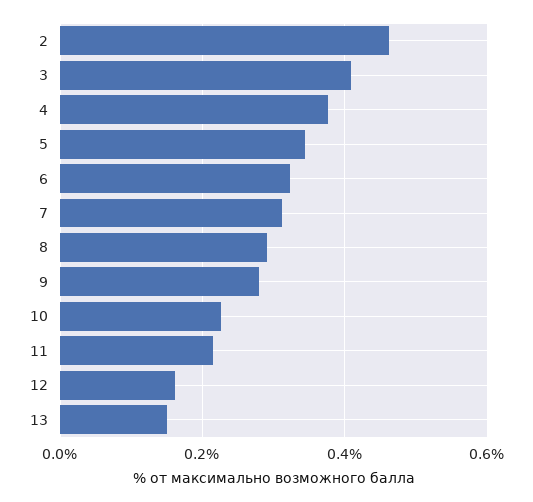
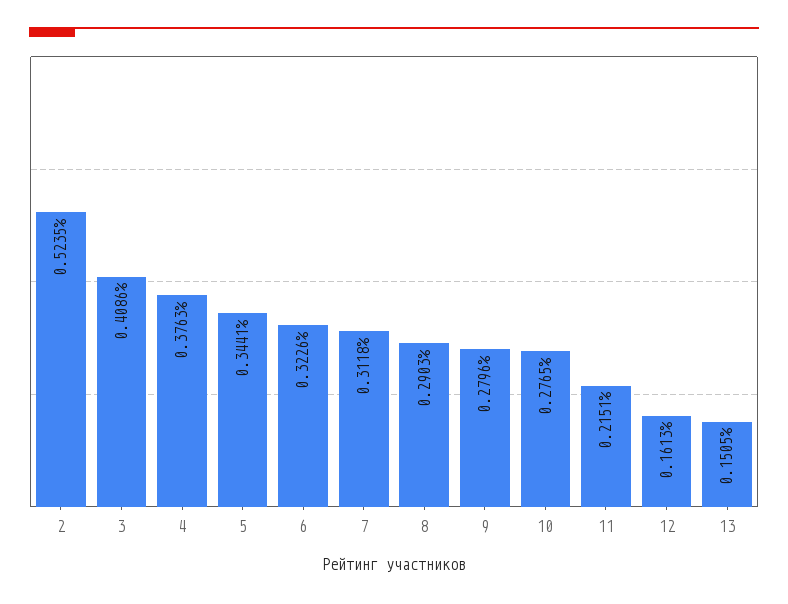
2: 0.46 -> 0.5235
10: 0.22 -> 0.2765

